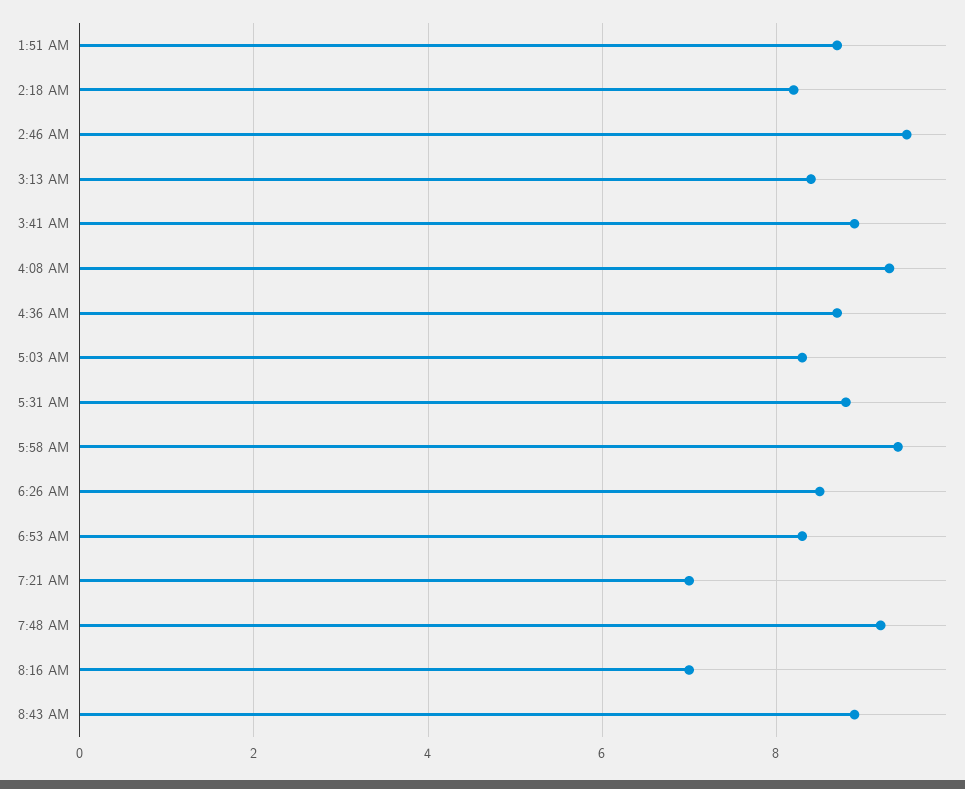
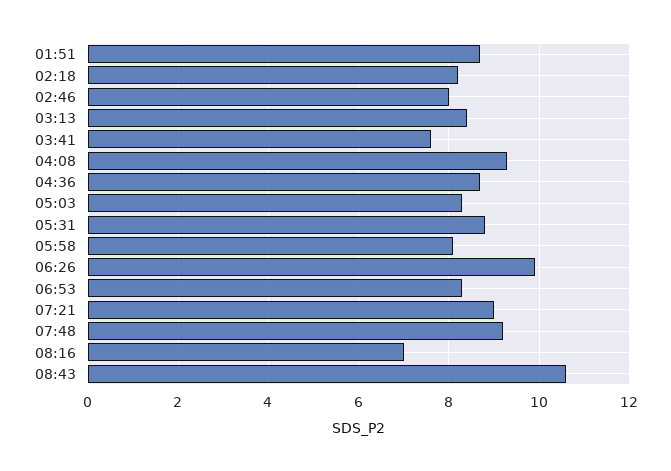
2:46 AM: 9.5 -> 8
3:41 AM: 9 -> 7.5
5:58 AM: 9.5 -> 8
6:26 AM: 8.5 -> 10
7:21 AM: 7 -> 9
8:43 AM: 9 -> 10.5

